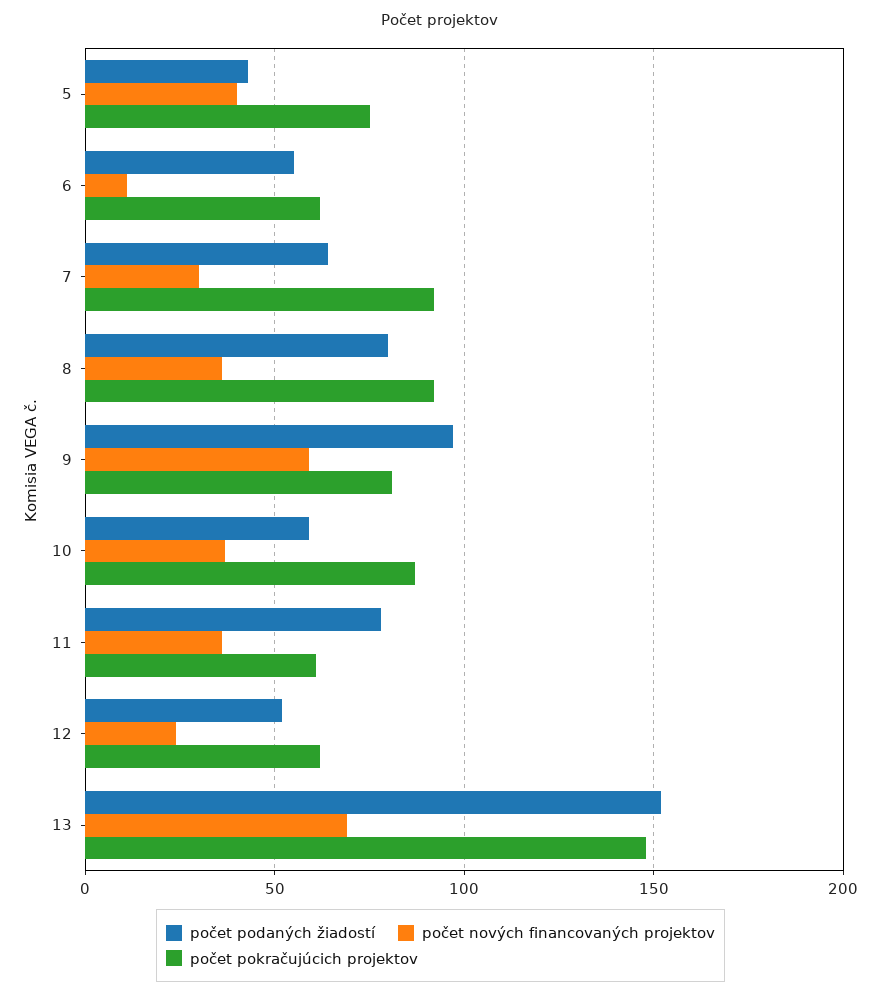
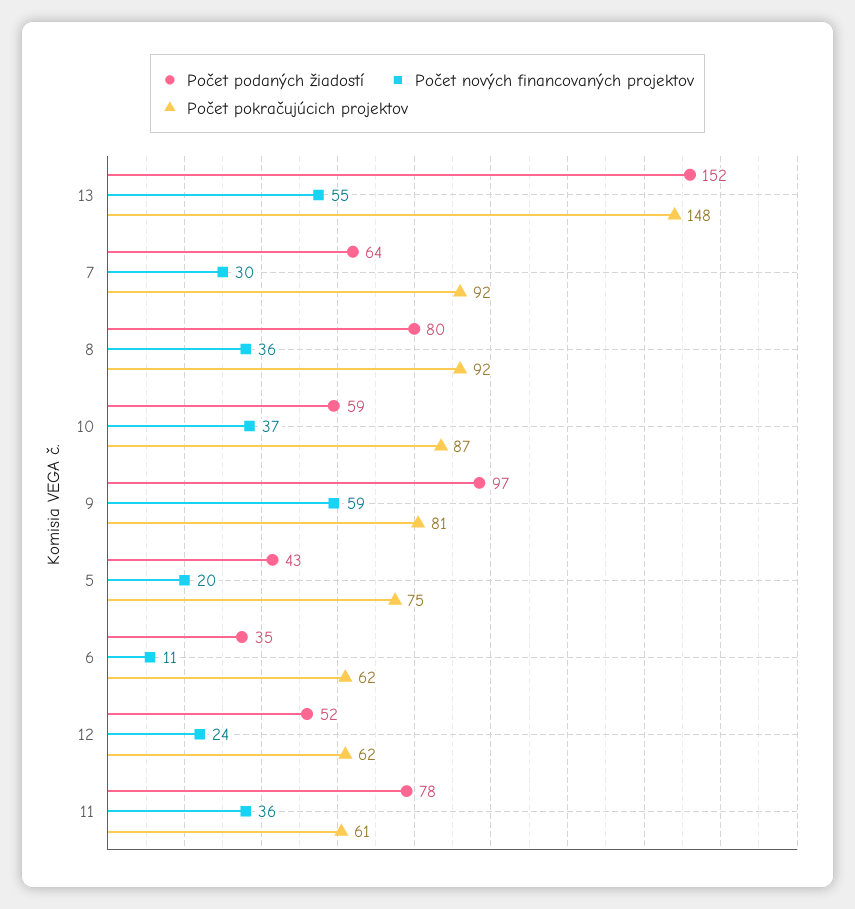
počet nových financovaných projektov, 5: 40 -> 20
počet podaných žiadostí, 6: 55 -> 35
počet nových financovaných projektov, 13: 70 -> 55

